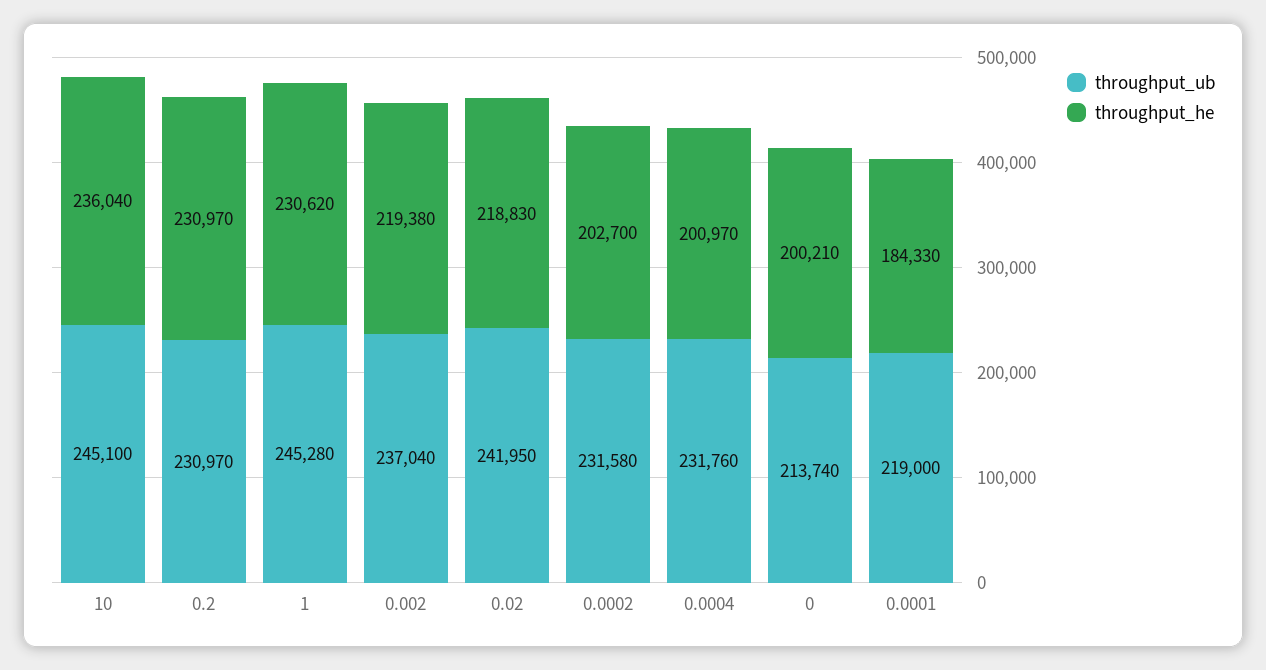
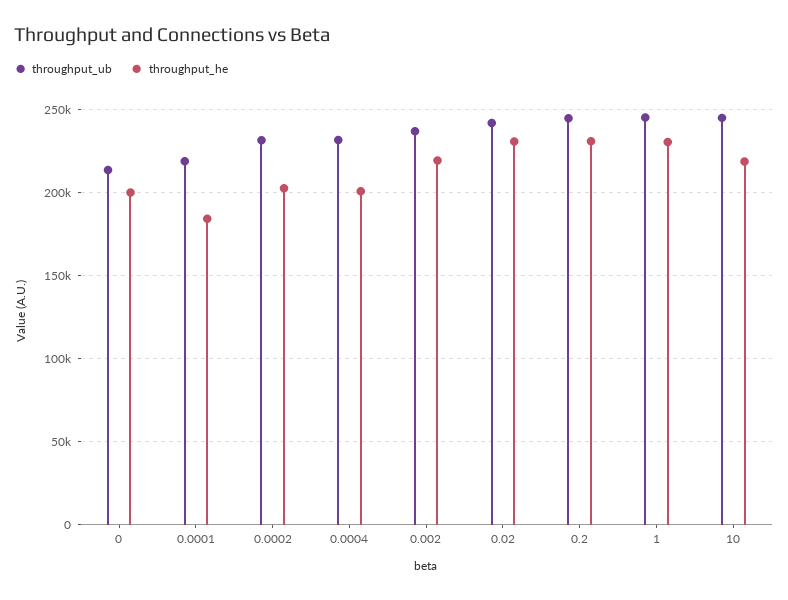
throughput_he, 10: 236040 -> 220000
throughput_ub, 0.2: 230970 -> 245000
throughput_he, 0.02: 218830 -> 230000

